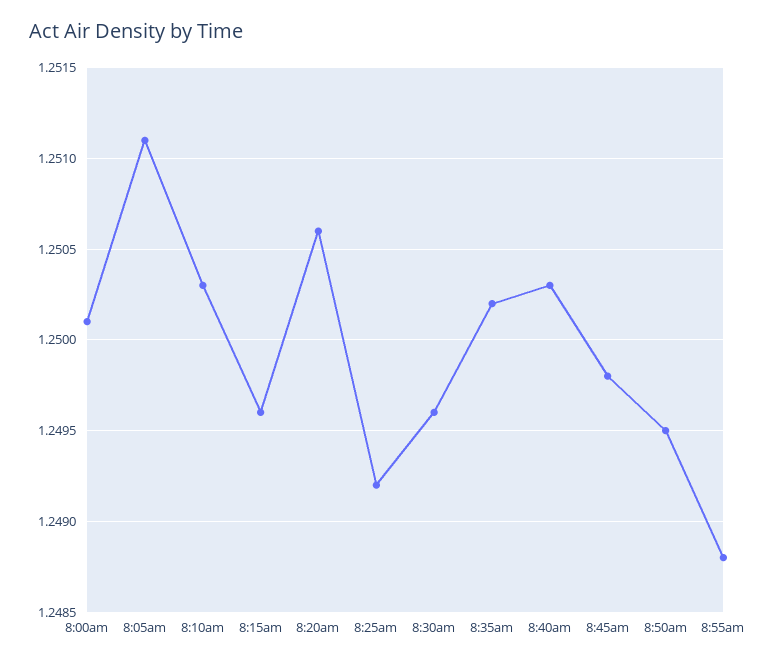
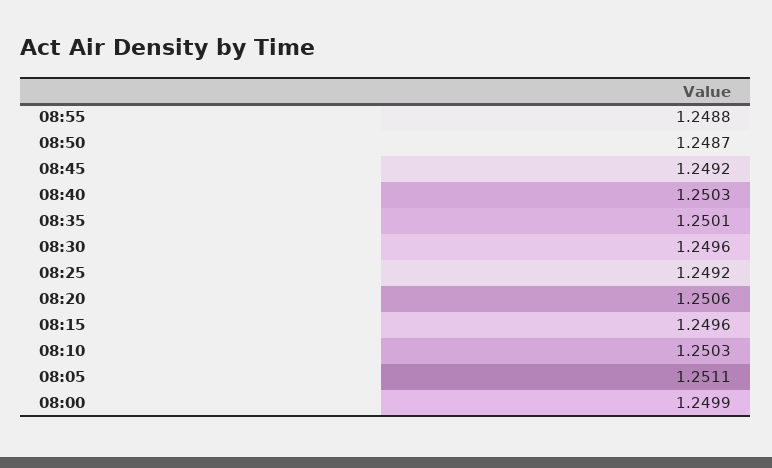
8:00am: 1.2501 -> 1.2499
8:35am: 1.2502 -> 1.2501
8:45am: 1.2498 -> 1.2492
8:50am: 1.2495 -> 1.2487

